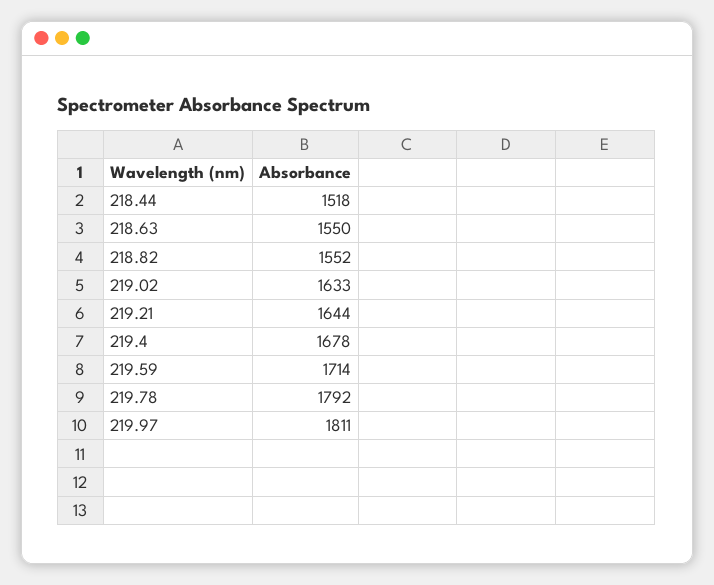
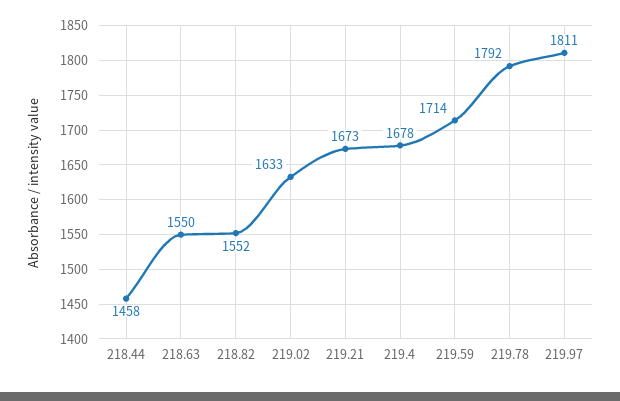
218.44: 1518 -> 1458
219.21: 1644 -> 1673

